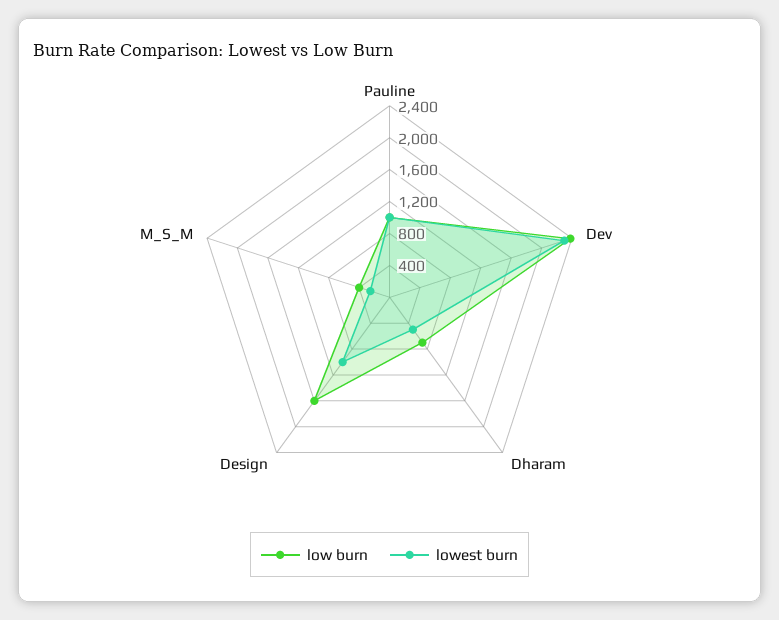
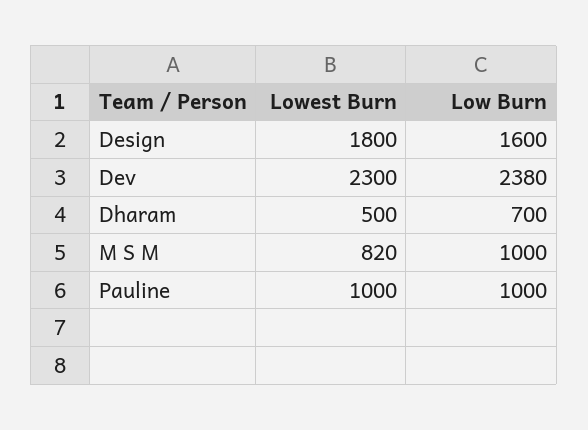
lowest burn, Design: 1000 -> 1800
low burn, M_S_M: 400 -> 1000
lowest burn, M_S_M: 200 -> 820

